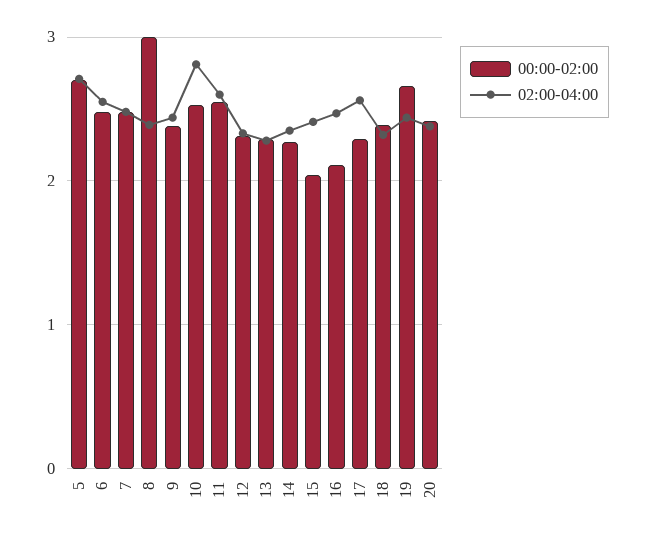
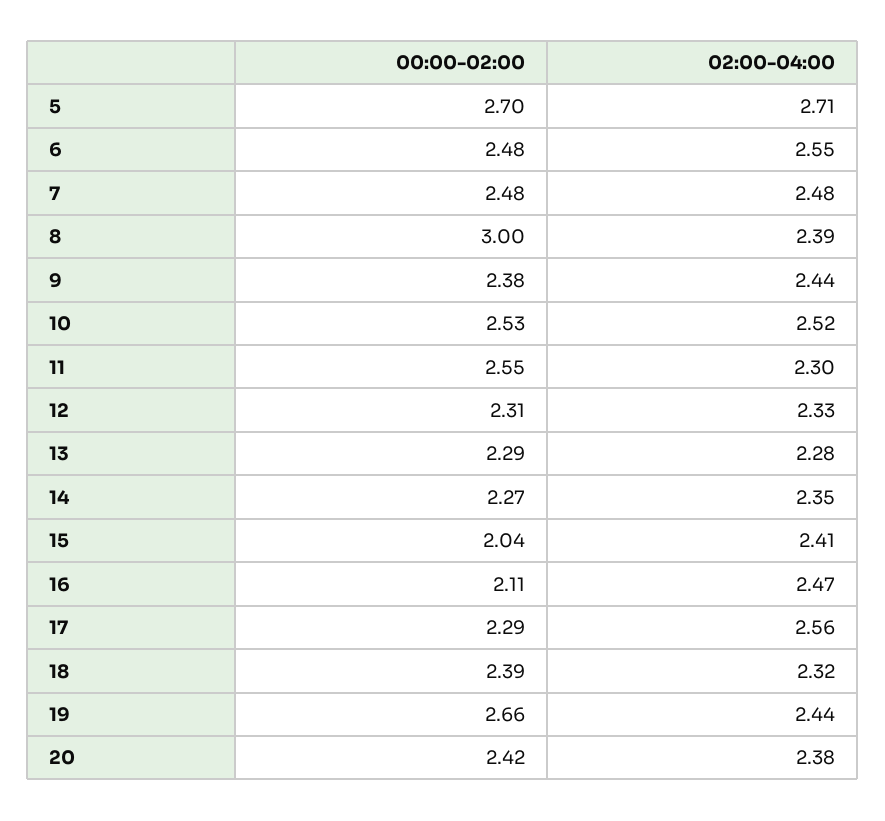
02:00-04:00, 10: 2.8 -> 2.52
02:00-04:00, 11: 2.6 -> 2.3

